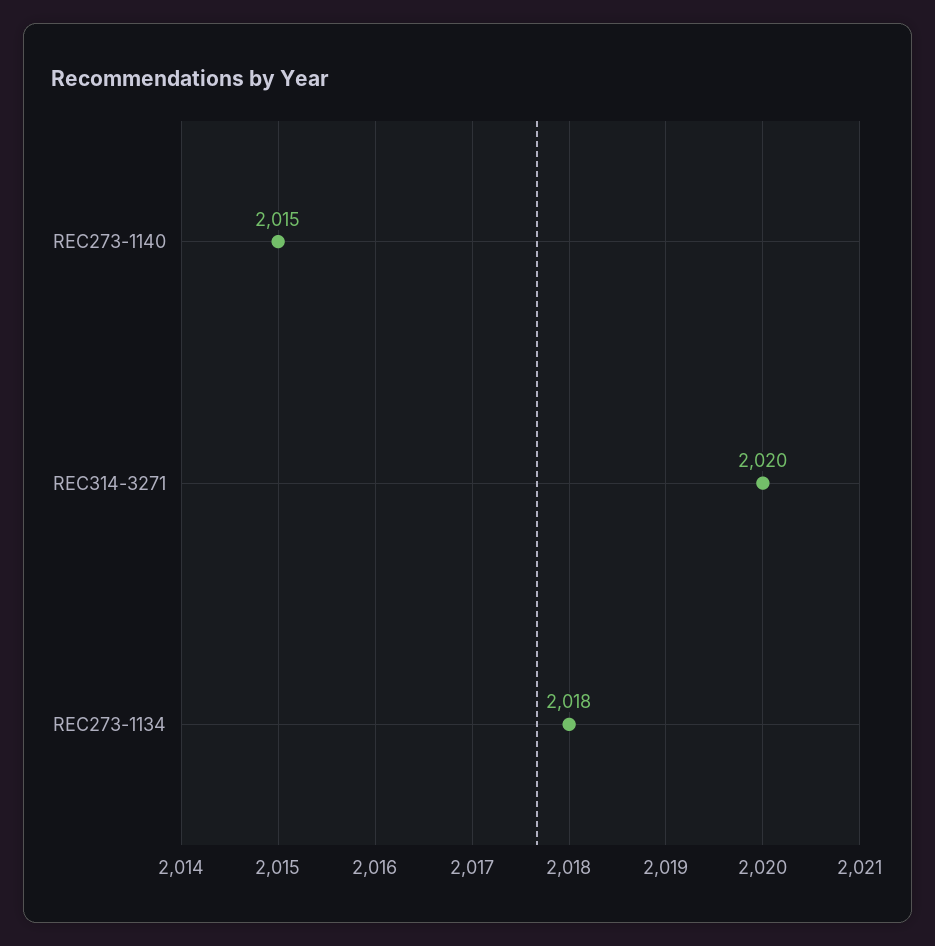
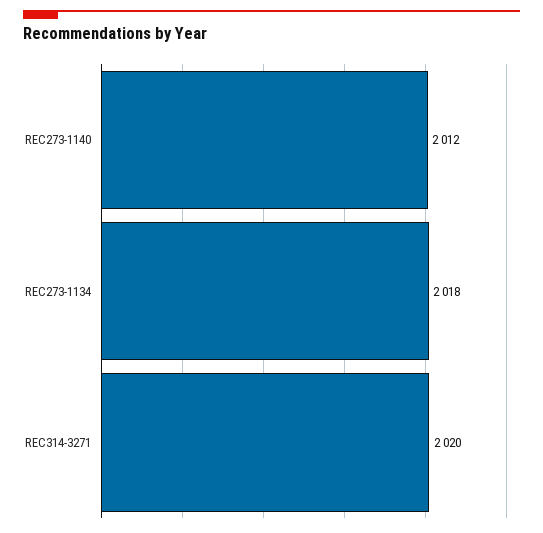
REC273-1140: 2015 -> 2012

